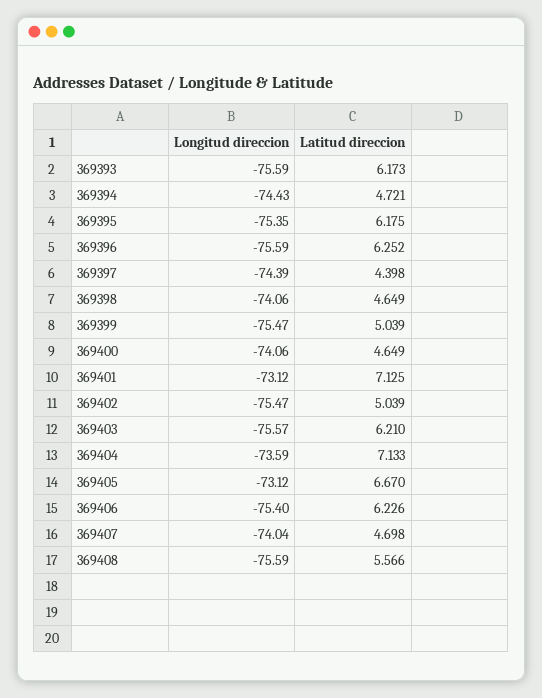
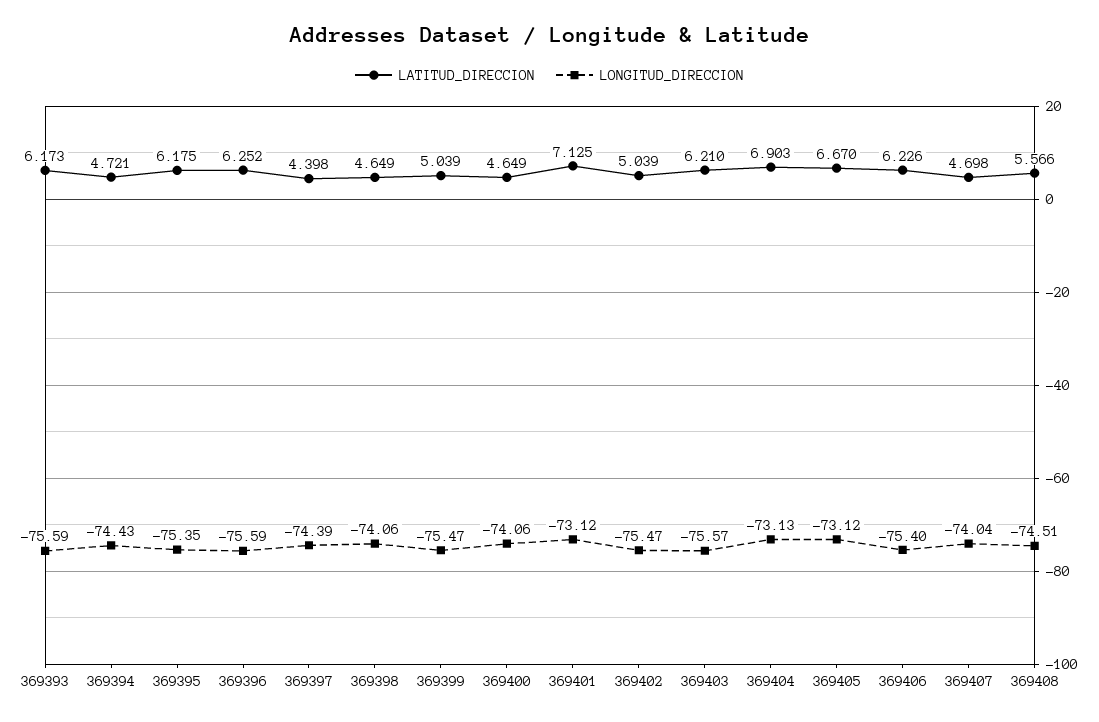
Longitud direccion, 369404: -73.59 -> -73.13
Latitud direccion, 369404: 7.133 -> 6.903
Longitud direccion, 369408: -75.59 -> -74.51

